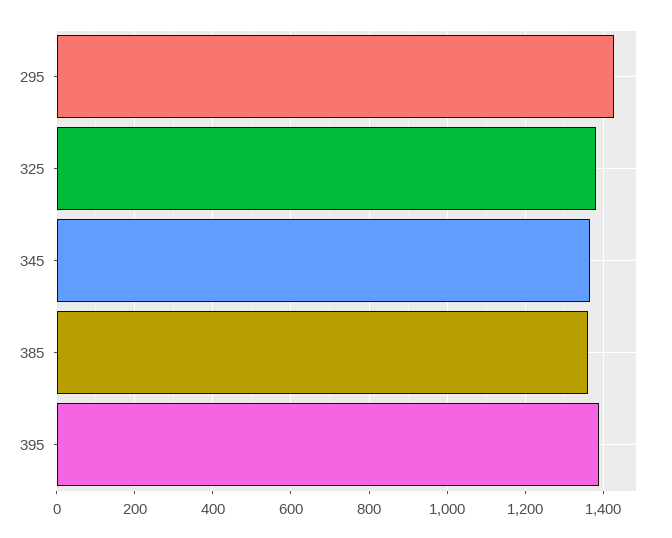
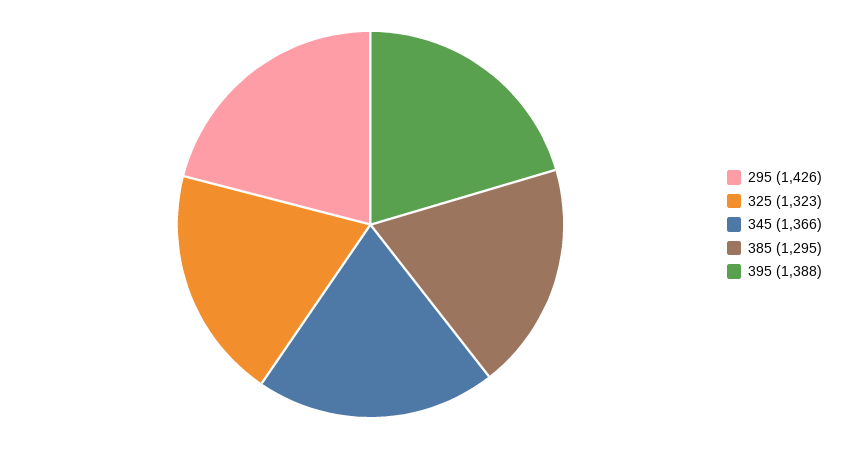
325: 1380 -> 1323
385: 1360 -> 1295

